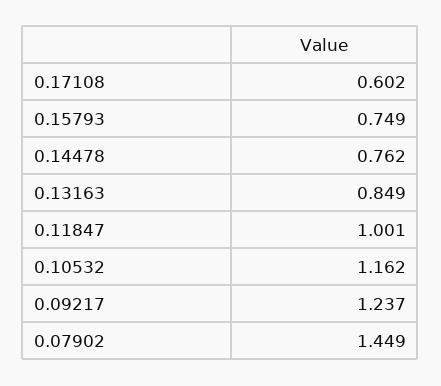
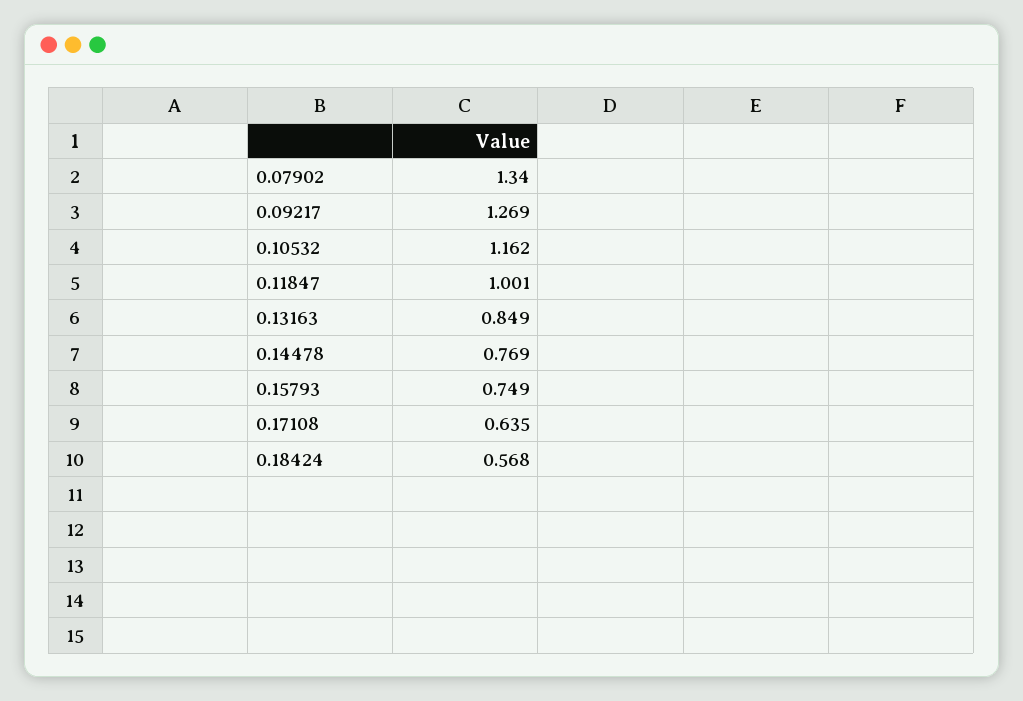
0.17108: 0.602 -> 0.635
0.14478: 0.762 -> 0.769
0.09217: 1.237 -> 1.269
0.07902: 1.449 -> 1.34
0.18424: none -> 0.568

